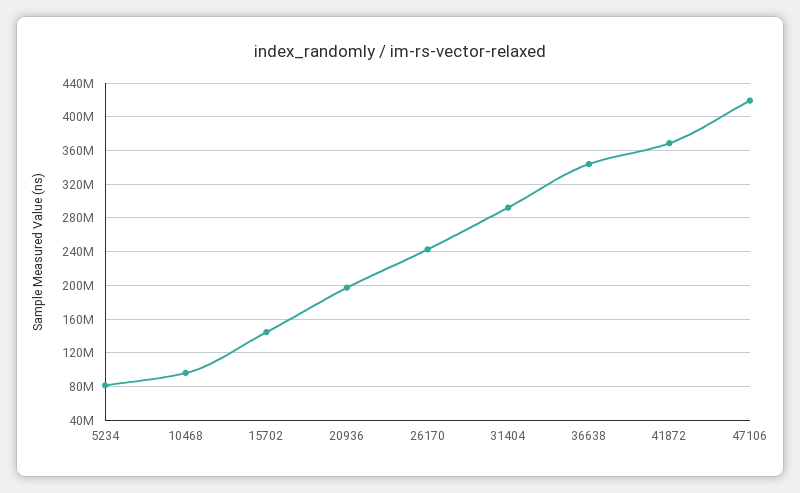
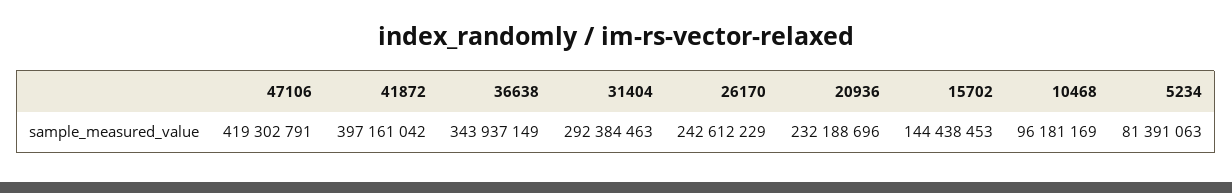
20936: 200000000 -> 232188696
41872: 370000000 -> 397161042

